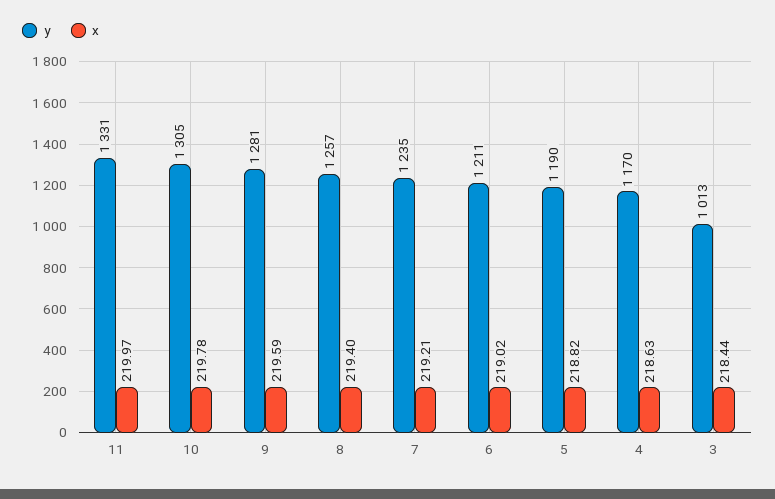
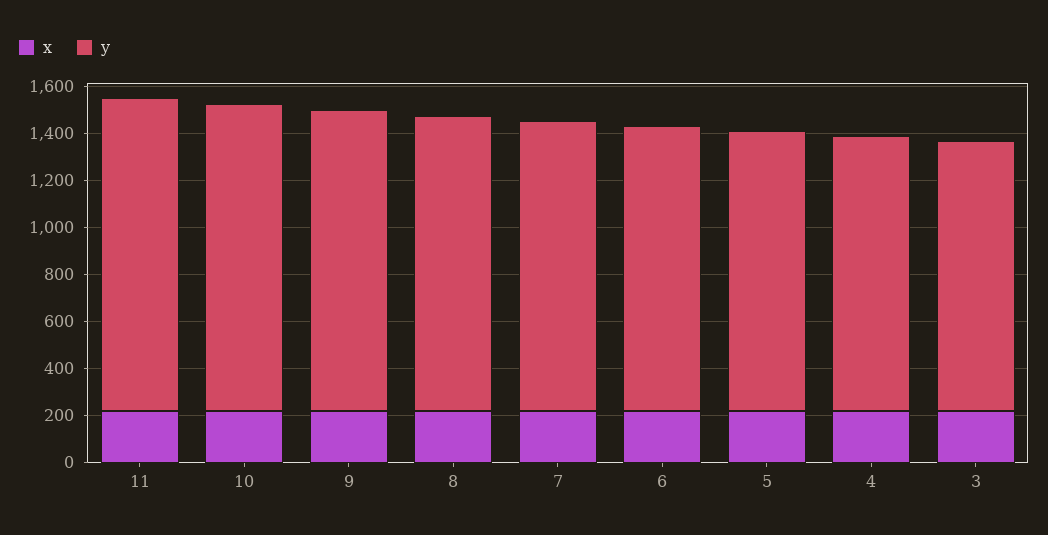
y, 3: 1013 -> 1150

